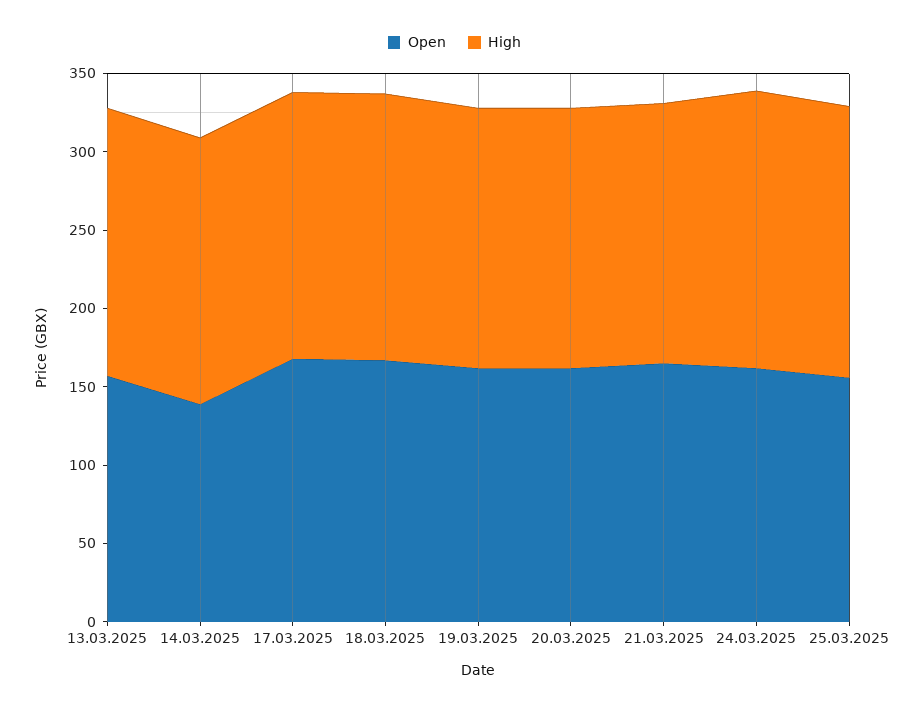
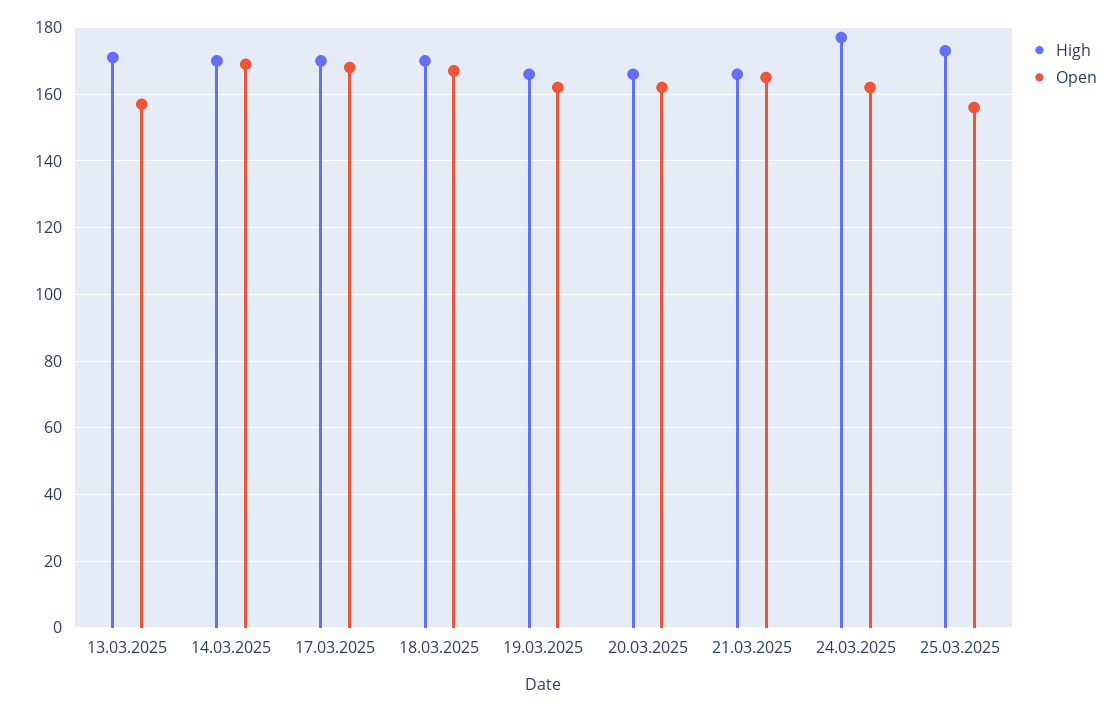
Open, 14.03.2025: 140 -> 170

